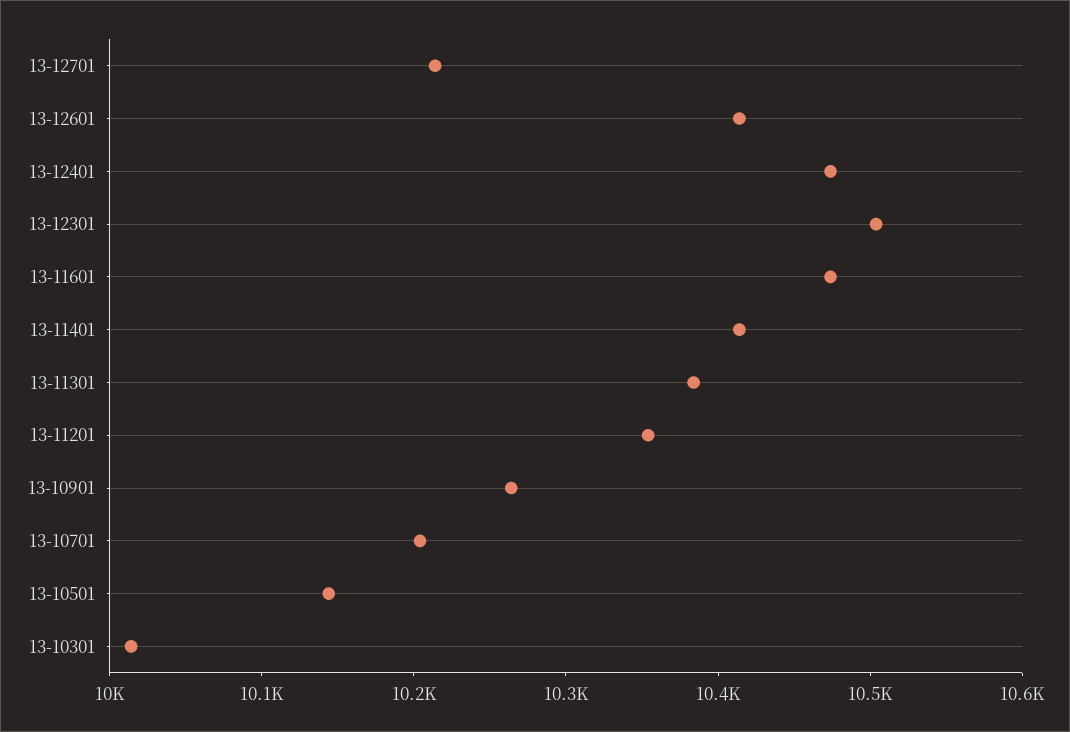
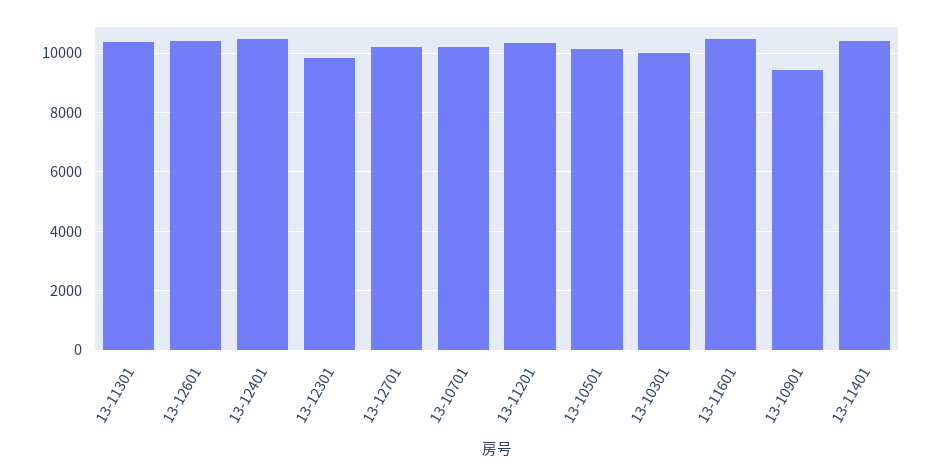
13-12301: 10500 -> 9750
13-10901: 10260 -> 9500

